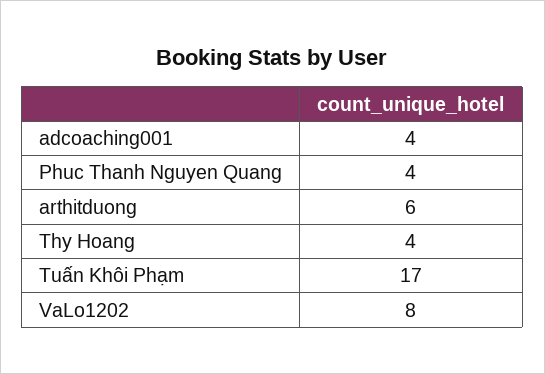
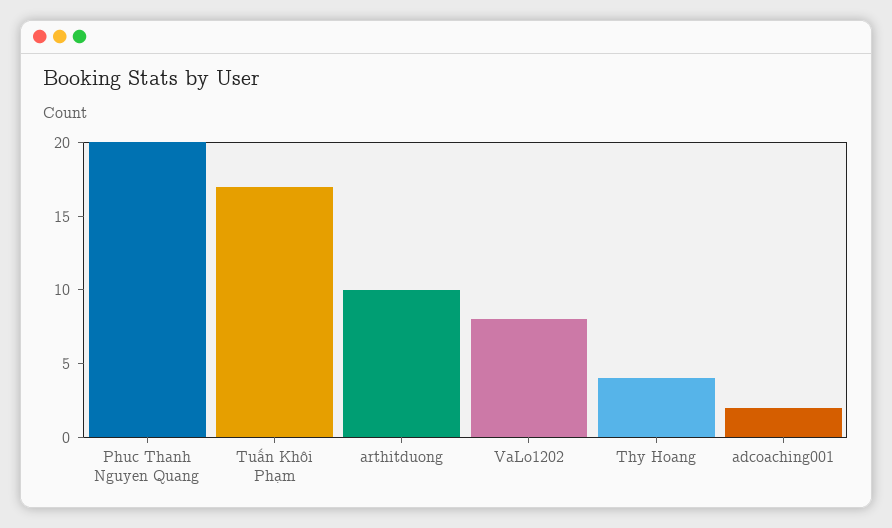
adcoaching001: 4 -> 2
Phuc Thanh Nguyen Quang: 4 -> 20
arthitduong: 6 -> 10

